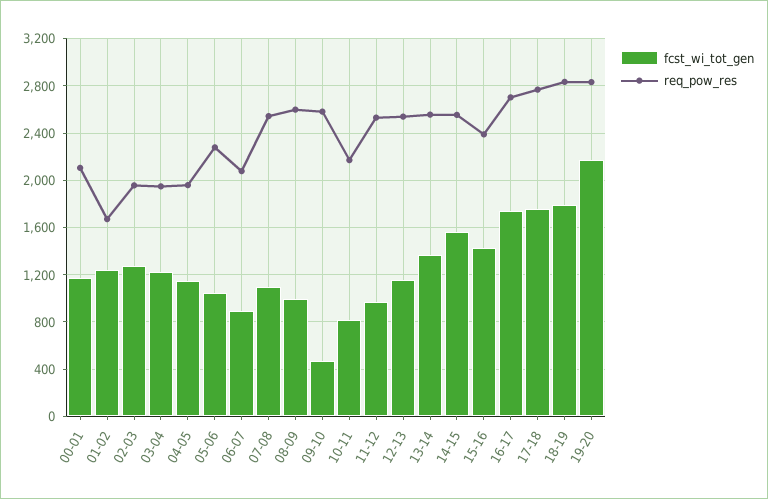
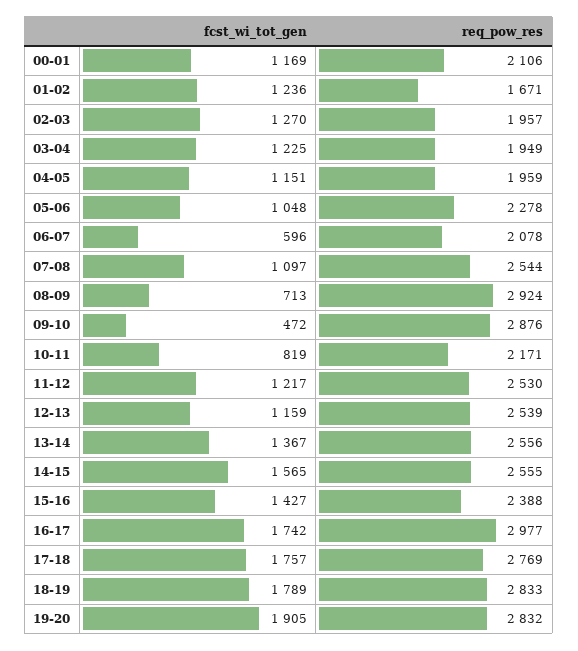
fcst_wi_tot_gen, 06-07: 900 -> 596
fcst_wi_tot_gen, 08-09: 1000 -> 713
req_pow_res, 08-09: 2600 -> 2924
req_pow_res, 09-10: 2600 -> 2876
fcst_wi_tot_gen, 11-12: 1000 -> 1217
req_pow_res, 16-17: 2700 -> 2977
fcst_wi_tot_gen, 19-20: 2200 -> 1905

